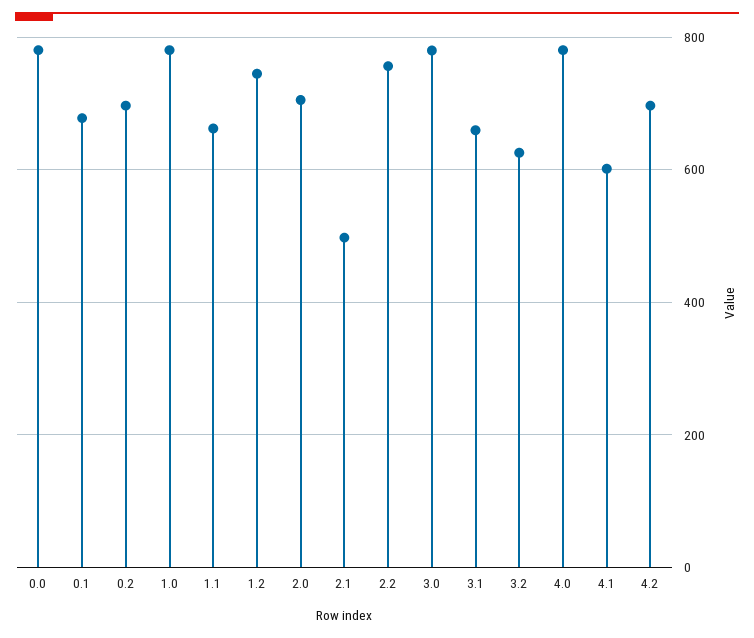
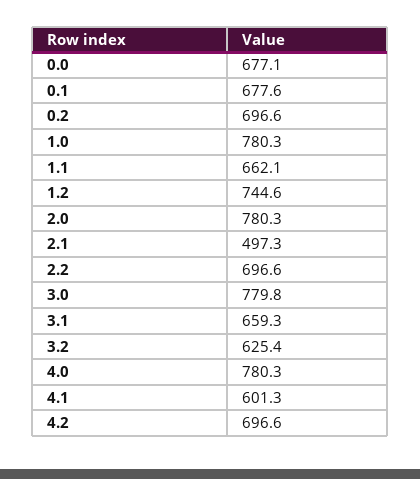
0.0: 780 -> 677.1
2.0: 700 -> 780.3
2.2: 760 -> 696.6

